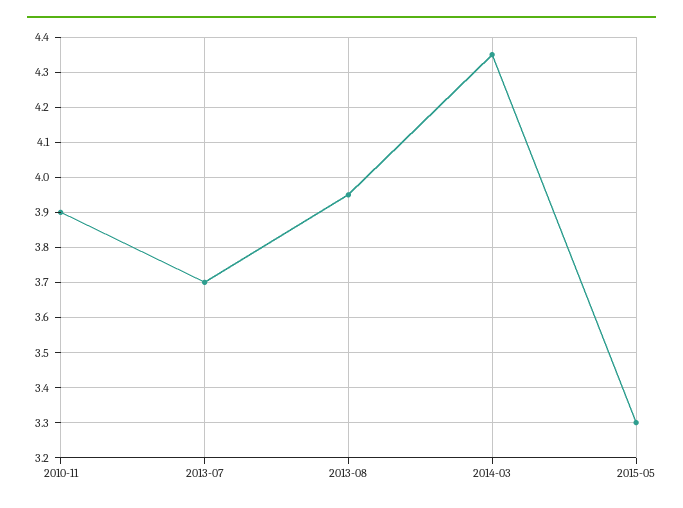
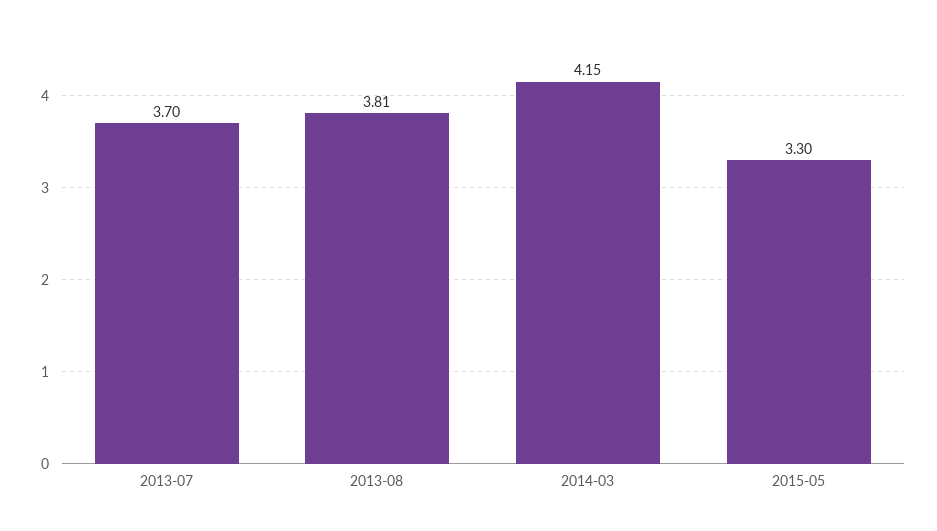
2010-11: 3.9 -> none
2013-08: 3.95 -> 3.81
2014-03: 4.35 -> 4.15

